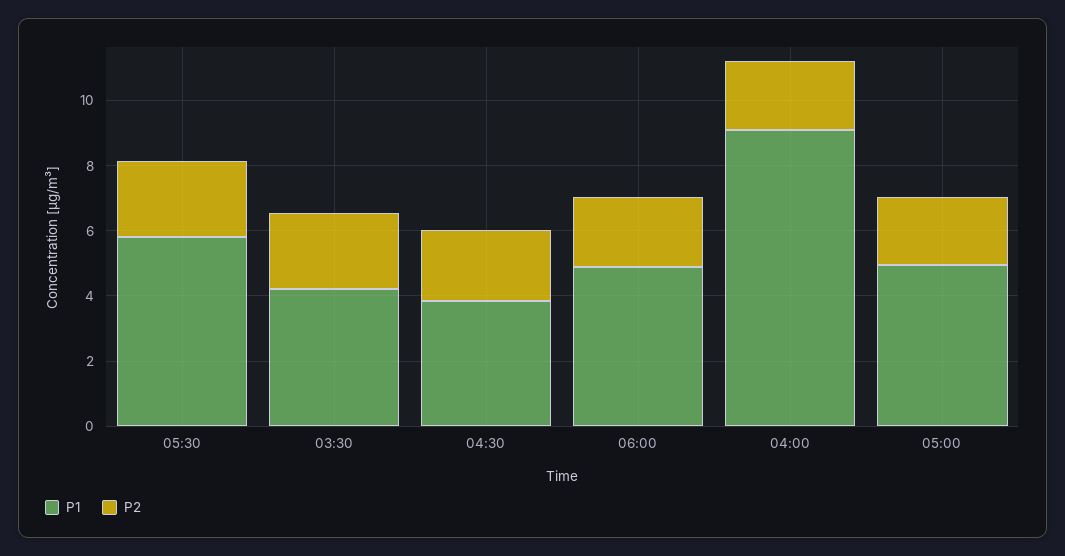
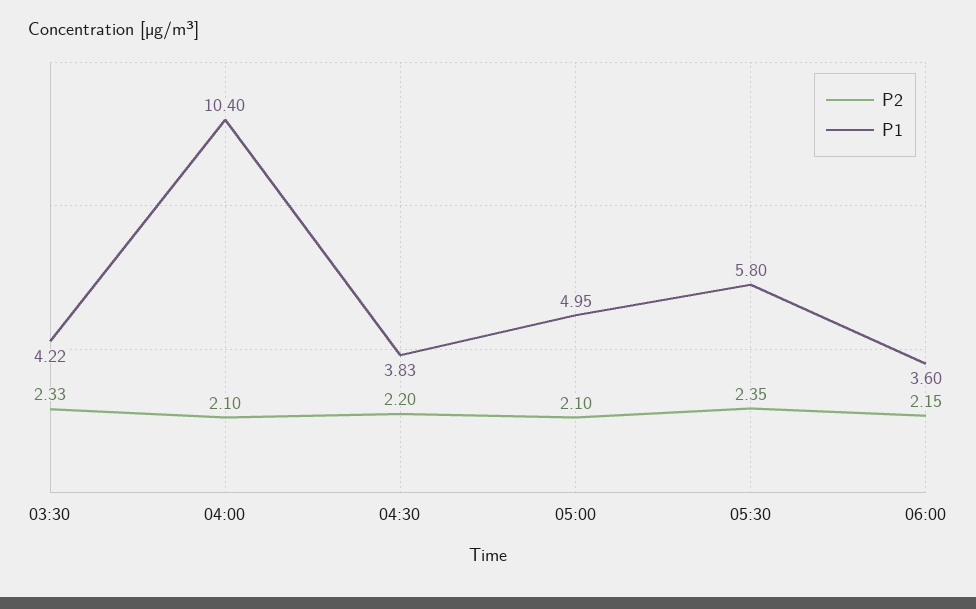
P1, 06:00: 5 -> 3.6
P1, 04:00: 9 -> 10.4

